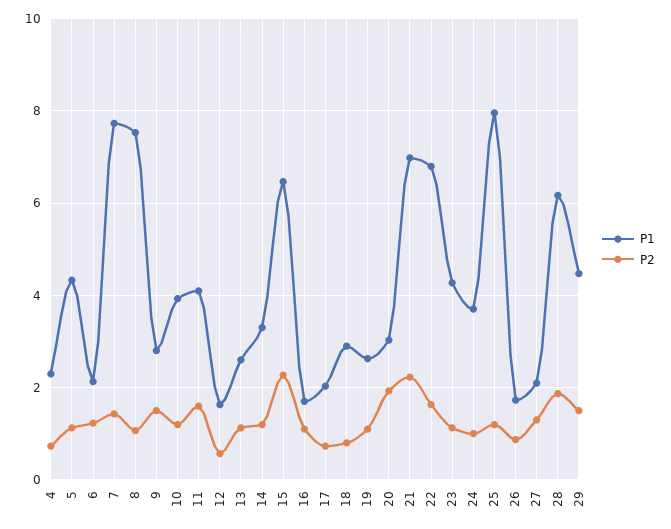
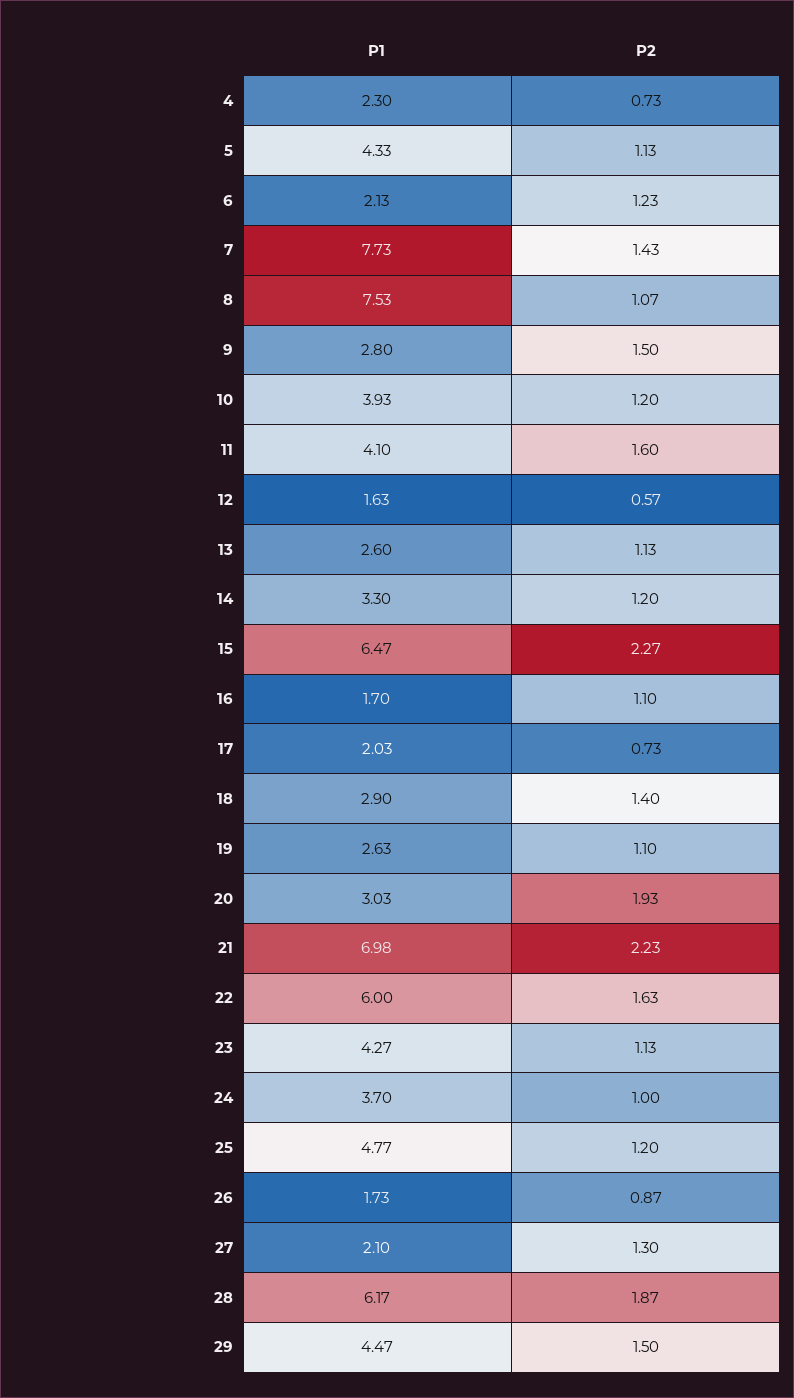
P2, 18: 0.8 -> 1.4
P1, 22: 6.8 -> 6
P1, 25: 8 -> 4.77

